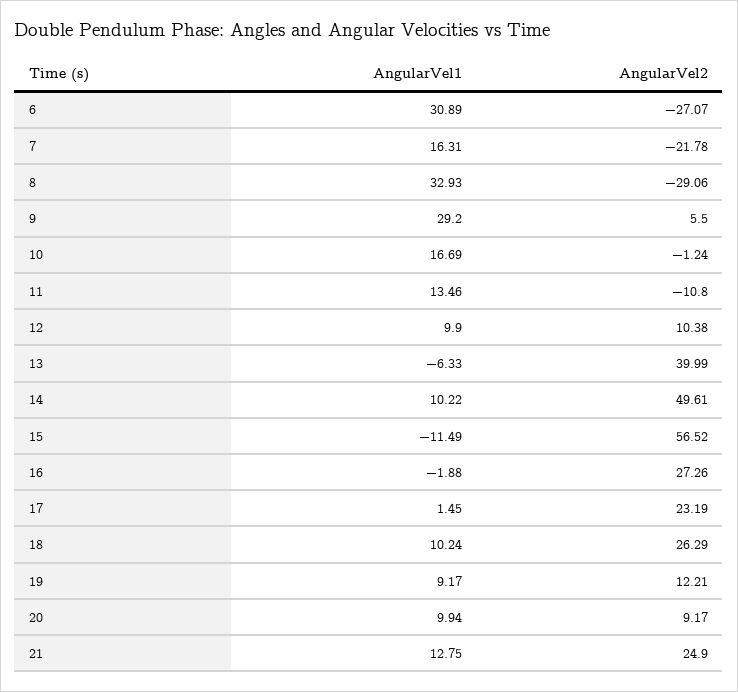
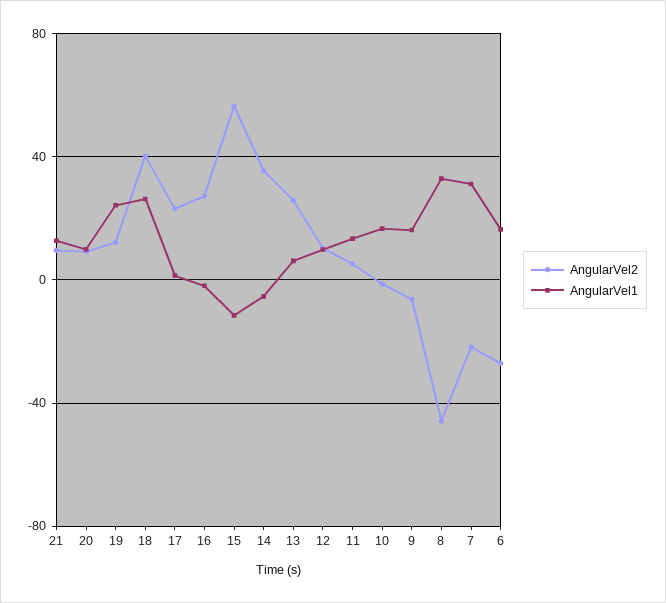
AngularVel1, 6: 30.89 -> 15
AngularVel1, 7: 16.31 -> 30
AngularVel2, 8: -29.06 -> -45
AngularVel1, 9: 29.2 -> 15
AngularVel2, 9: 5.5 -> -5
AngularVel2, 11: -10.8 -> 5
AngularVel1, 13: -6.33 -> 5
AngularVel2, 13: 39.99 -> 25
AngularVel1, 14: 10.22 -> -5
AngularVel2, 14: 49.61 -> 35
AngularVel1, 18: 10.24 -> 25
AngularVel2, 18: 26.29 -> 40
AngularVel1, 19: 9.17 -> 25
AngularVel2, 21: 24.9 -> 10

